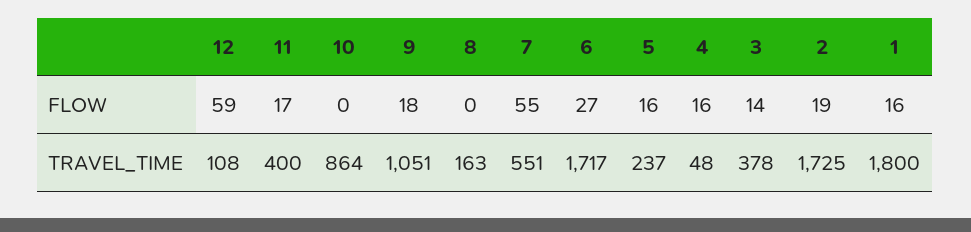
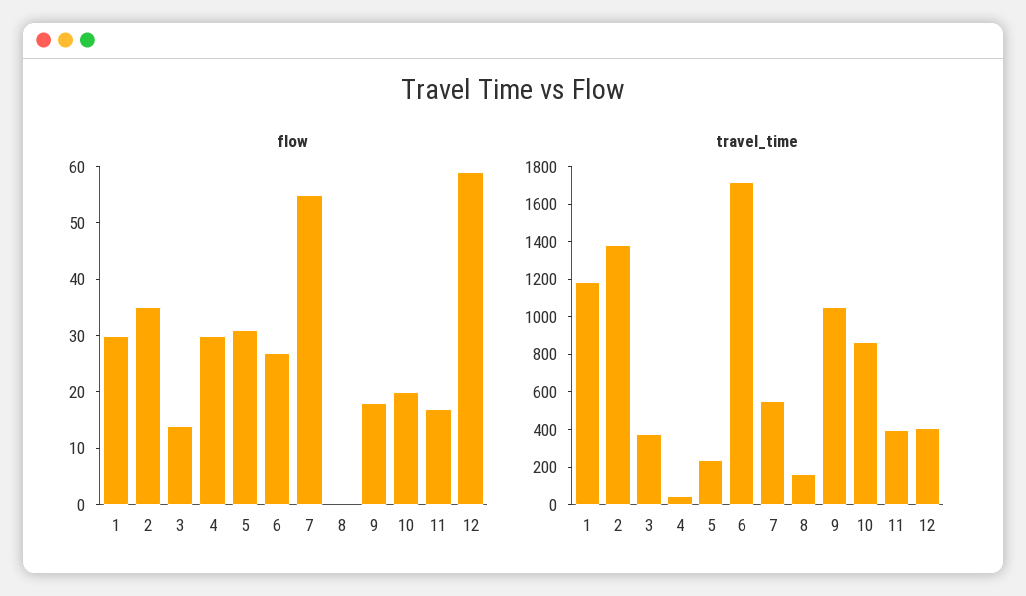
FLOW, 10: 0 -> 20
FLOW, 5: 16 -> 30
FLOW, 4: 16 -> 30
FLOW, 2: 19 -> 35
FLOW, 1: 16 -> 30
TRAVEL_TIME, 12: 108 -> 400
TRAVEL_TIME, 2: 1725 -> 1400
TRAVEL_TIME, 1: 1800 -> 1200

